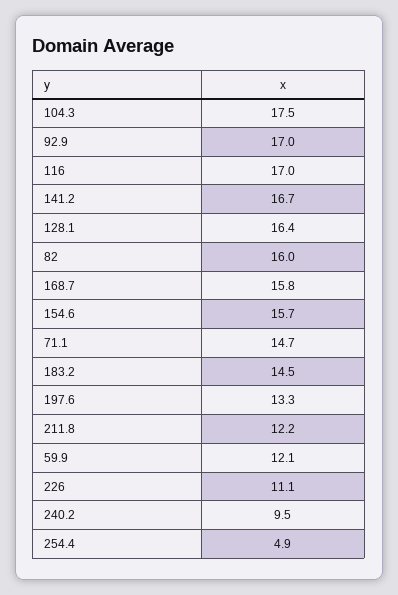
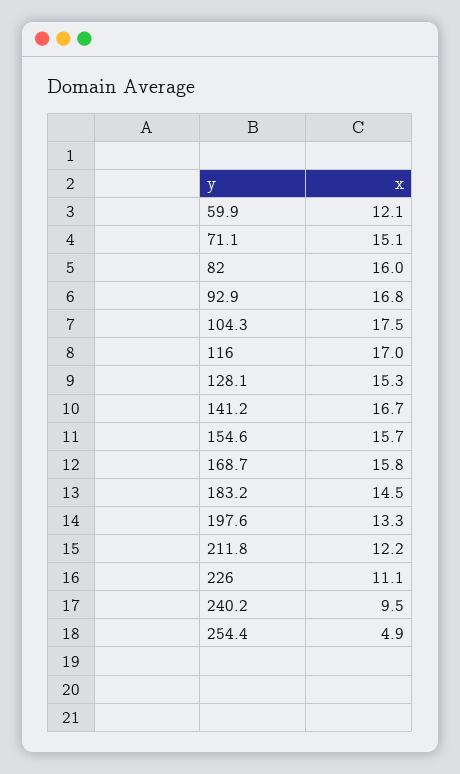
92.9: 17 -> 16.8
128.1: 16.4 -> 15.3
71.1: 14.7 -> 15.1

